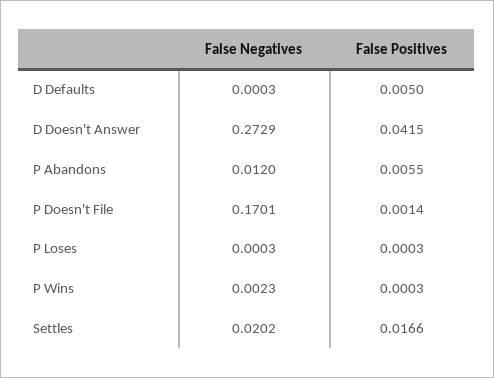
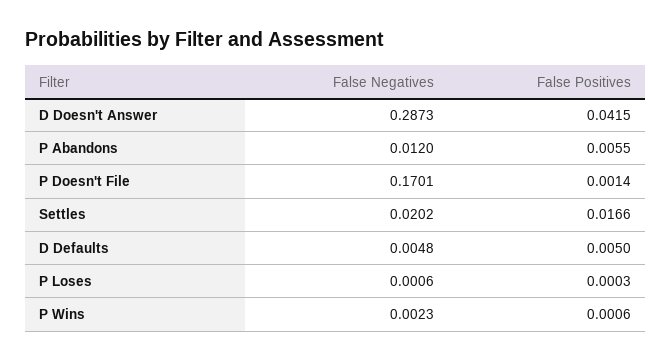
False Negatives, D Defaults: 0.0003 -> 0.0048
False Negatives, D Doesn't Answer: 0.2729 -> 0.2873
False Negatives, P Loses: 0.0003 -> 0.0006
False Positives, P Wins: 0.0003 -> 0.0006

